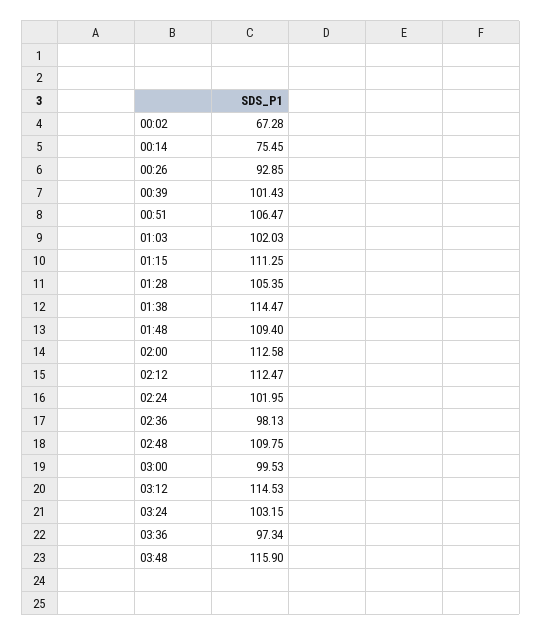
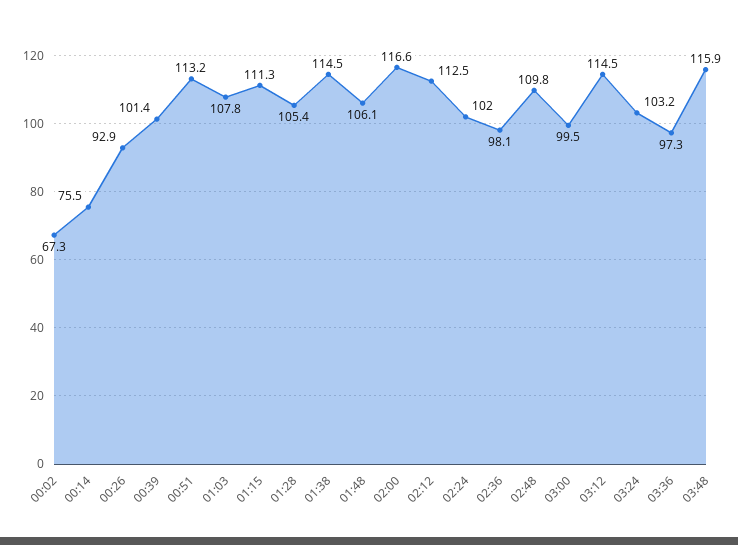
00:51: 106.47 -> 113.2
01:03: 102.03 -> 107.8
01:48: 109.4 -> 106.1
02:00: 112.58 -> 116.6

